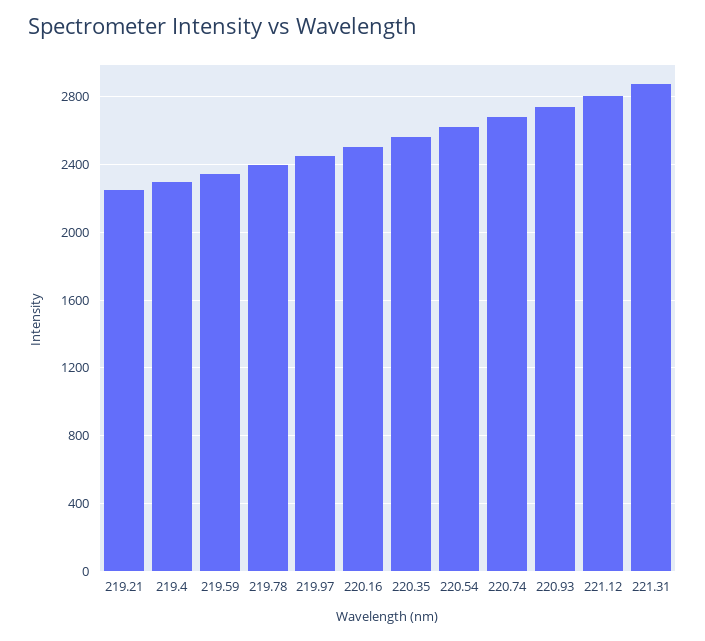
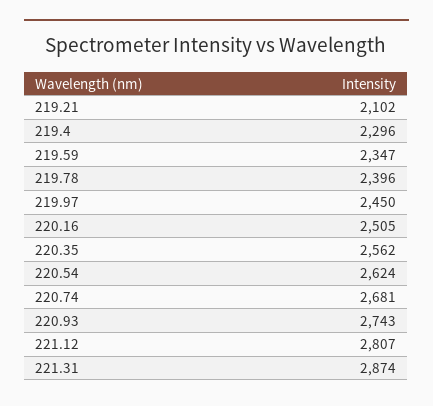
219.21: 2250 -> 2102

